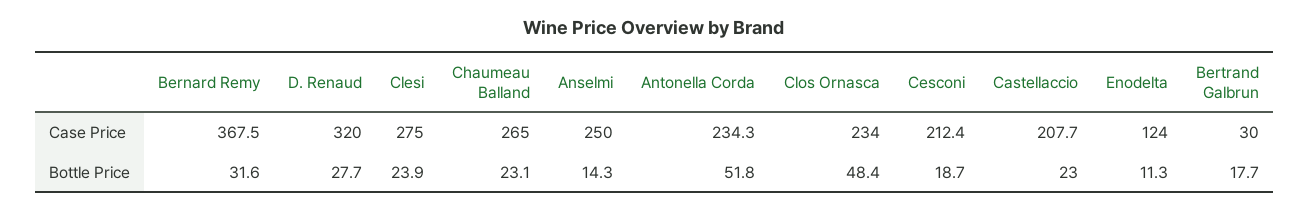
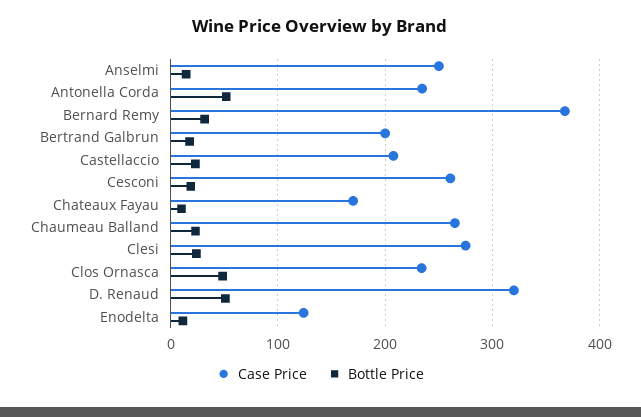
Case Price, Cesconi: 212.4 -> 260
Case Price, Bertrand Galbrun: 30 -> 200
Bottle Price, D. Renaud: 27.7 -> 50
Case Price, Chateaux Fayau: none -> 170
Bottle Price, Chateaux Fayau: none -> 10

